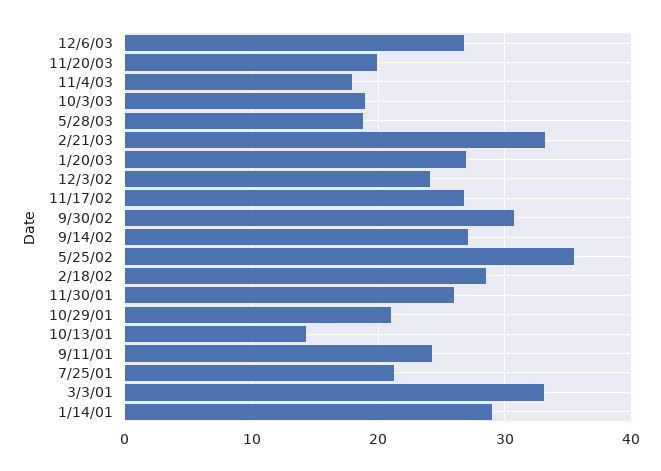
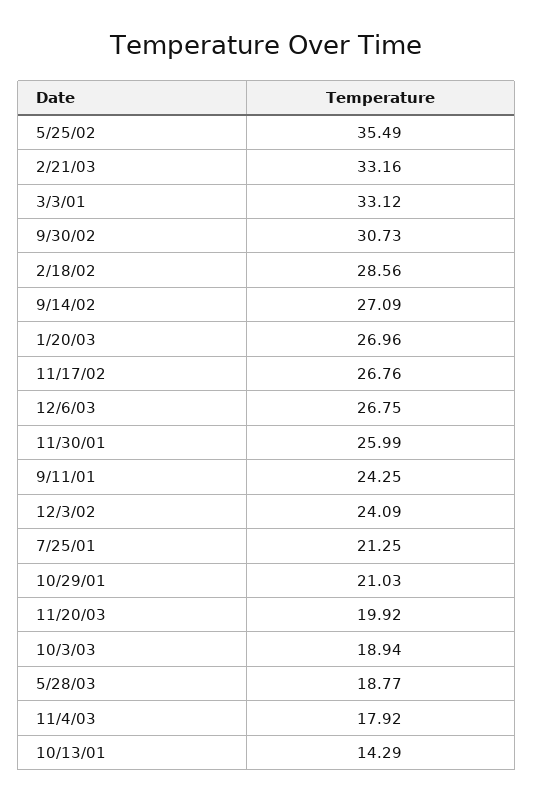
1/14/01: 29 -> none

